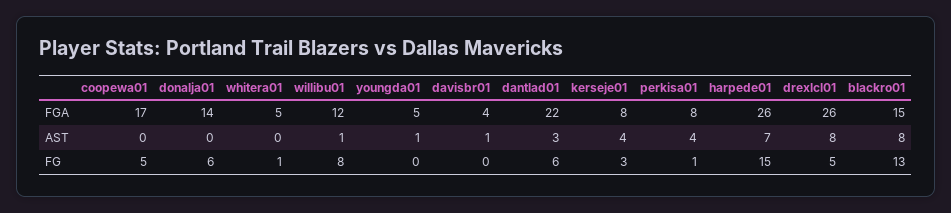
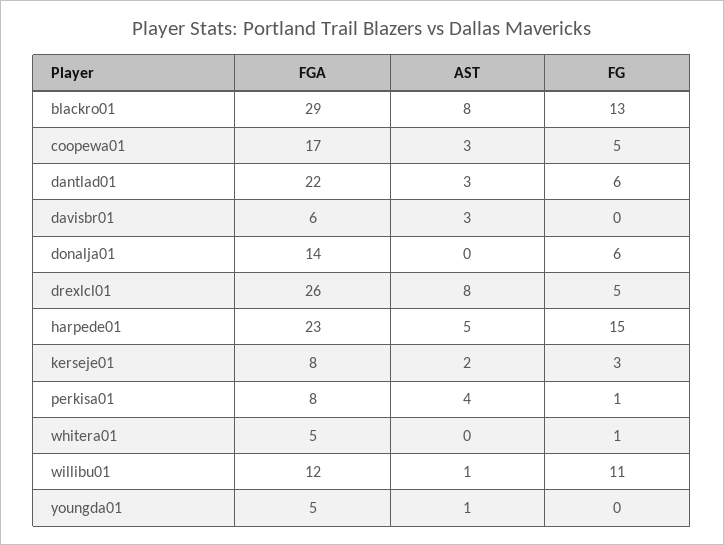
davisbr01, FGA: 4 -> 6
harpede01, FGA: 26 -> 23
blackro01, FGA: 15 -> 29
coopewa01, AST: 0 -> 3
davisbr01, AST: 1 -> 3
kerseje01, AST: 4 -> 2
harpede01, AST: 7 -> 5
willibu01, FG: 8 -> 11

